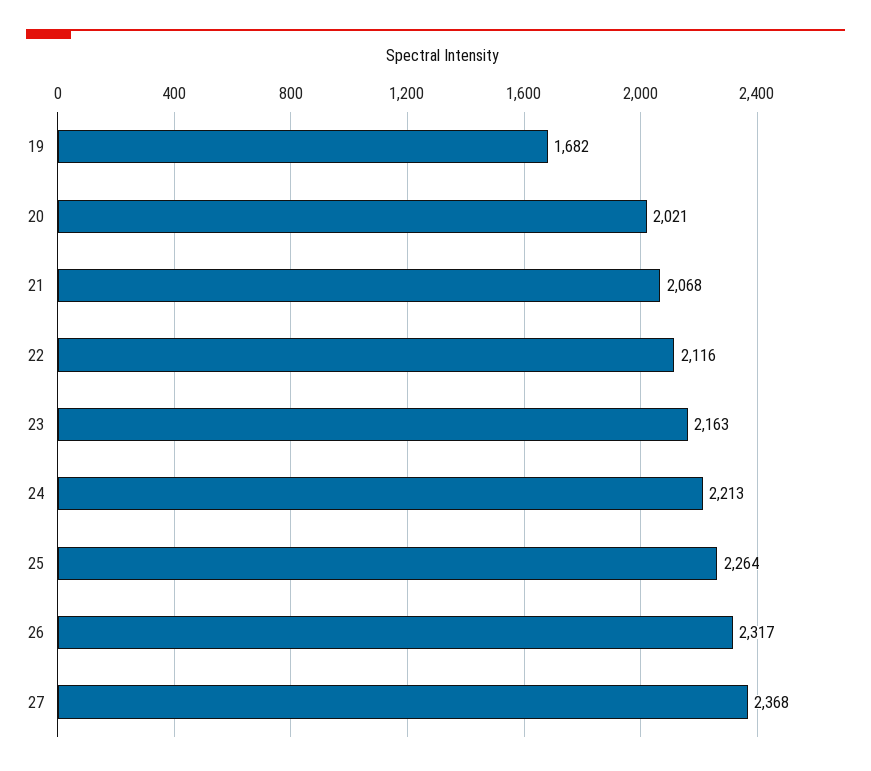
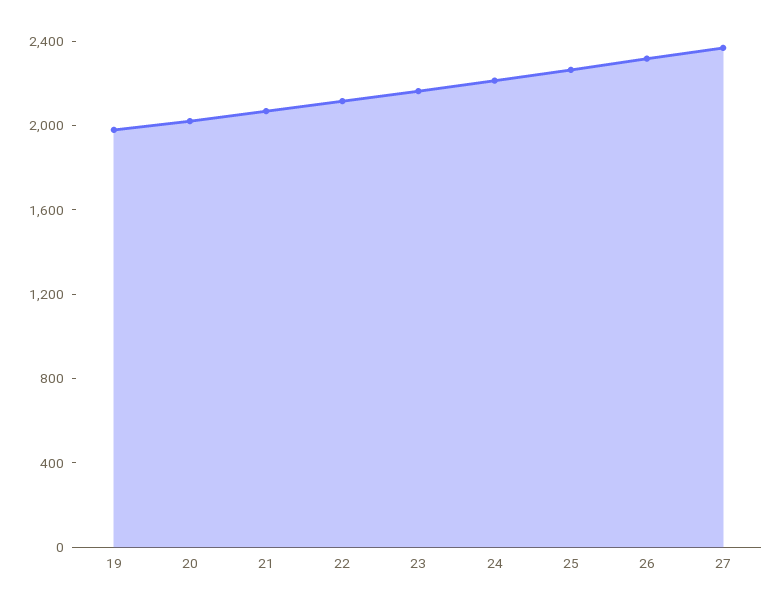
19: 1682 -> 2000

